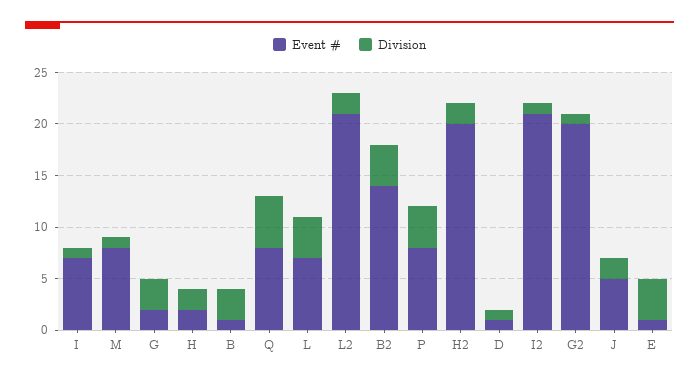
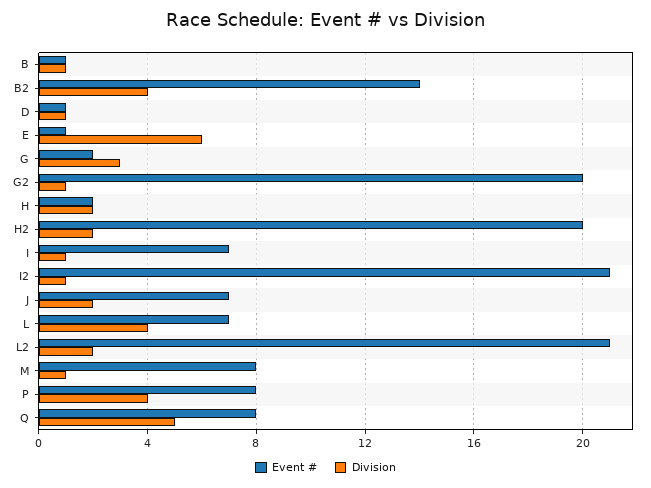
Division, B: 3 -> 1
Event #, J: 5 -> 7
Division, E: 4 -> 6

